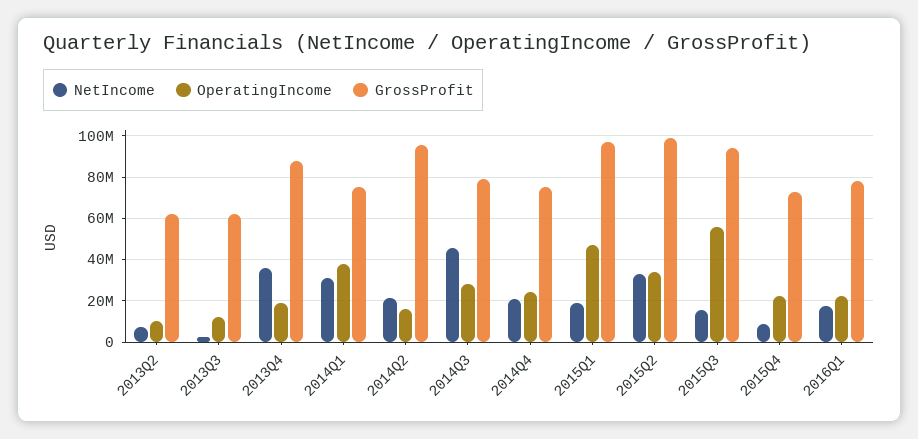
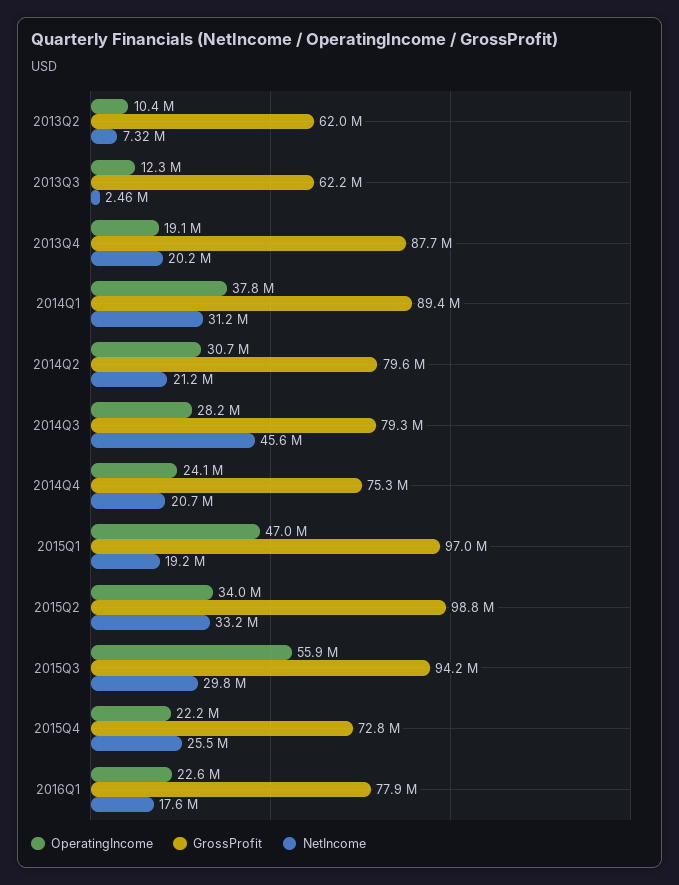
NetIncome, 2013Q4: 35000000 -> 20200000
GrossProfit, 2014Q1: 75000000 -> 89400000
OperatingIncome, 2014Q2: 15000000 -> 30700000
GrossProfit, 2014Q2: 95000000 -> 79600000
NetIncome, 2015Q3: 15000000 -> 29800000
NetIncome, 2015Q4: 10000000 -> 25500000

